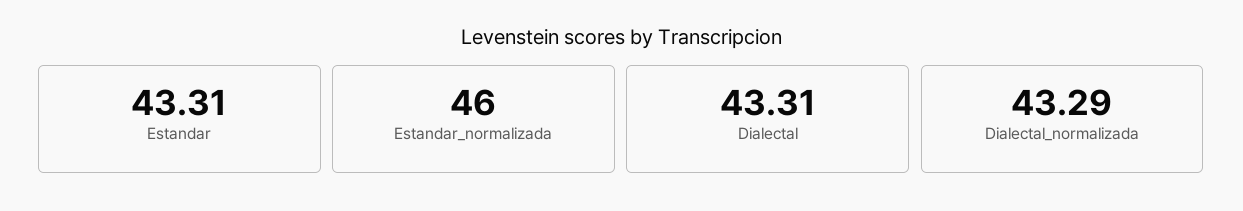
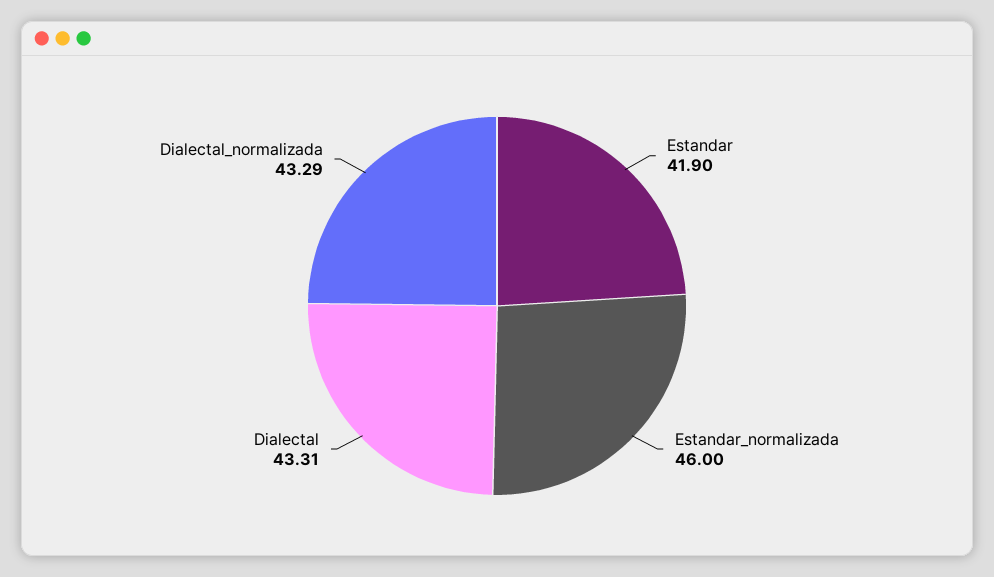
Estandar: 43.31 -> 41.9

